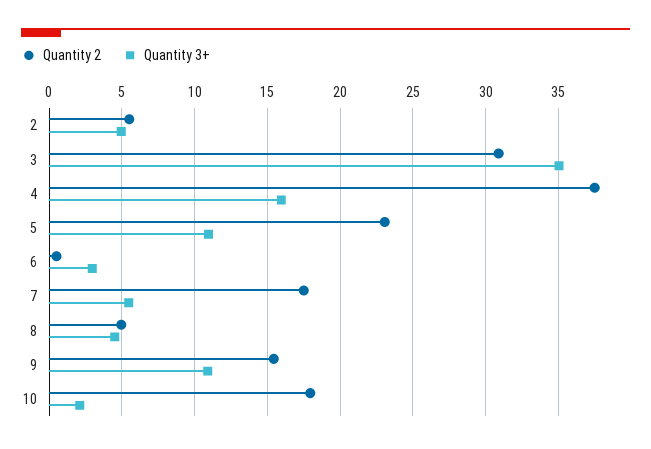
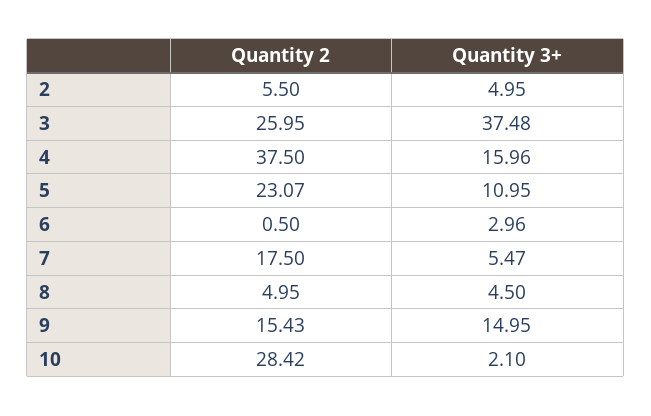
Quantity 2, 3: 31 -> 25.95
Quantity 3+, 3: 35 -> 37.48
Quantity 3+, 9: 11 -> 14.95
Quantity 2, 10: 18 -> 28.42

